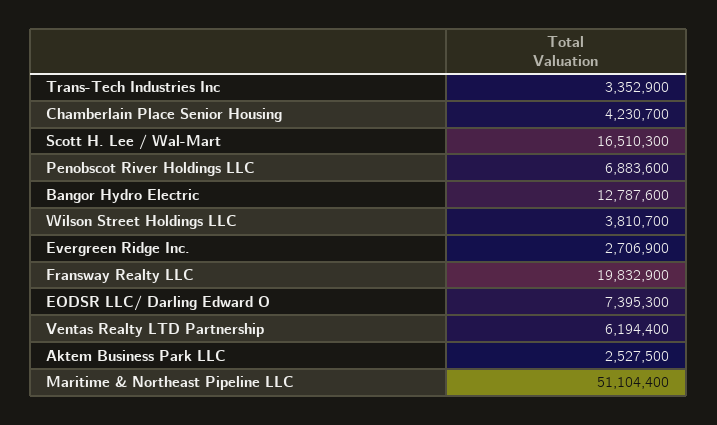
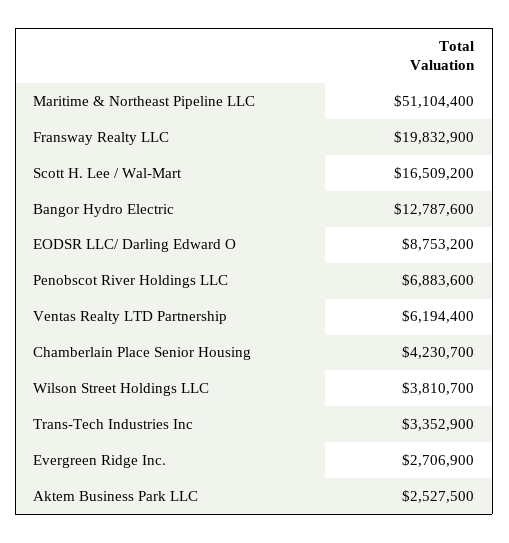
Scott H. Lee / Wal-Mart: 16510300 -> 16509200
EODSR LLC/ Darling Edward O: 7395300 -> 8753200

